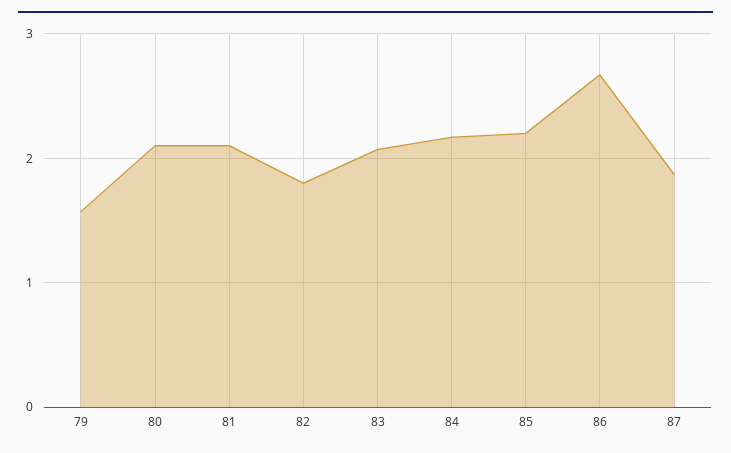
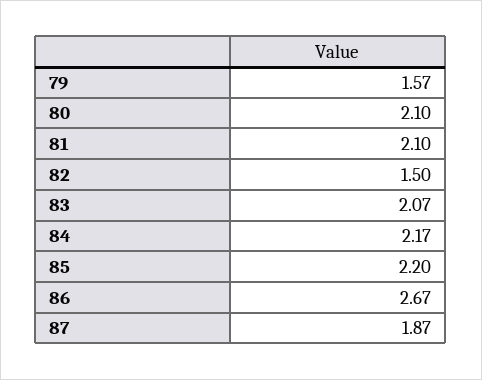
82: 1.8 -> 1.5

